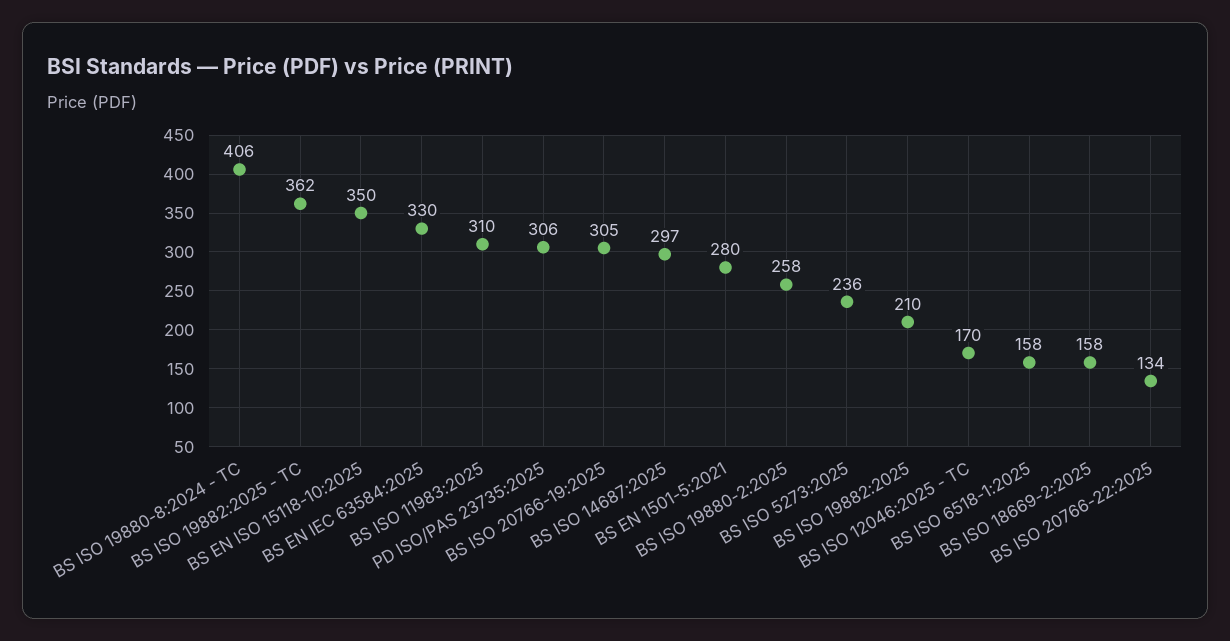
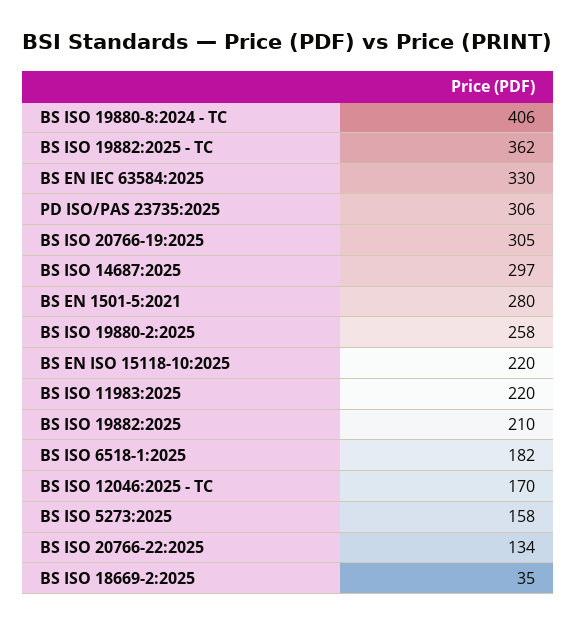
BS EN ISO 15118-10:2025: 350 -> 220
BS ISO 11983:2025: 310 -> 220
BS ISO 5273:2025: 236 -> 158
BS ISO 6518-1:2025: 158 -> 182
BS ISO 18669-2:2025: 158 -> 35

